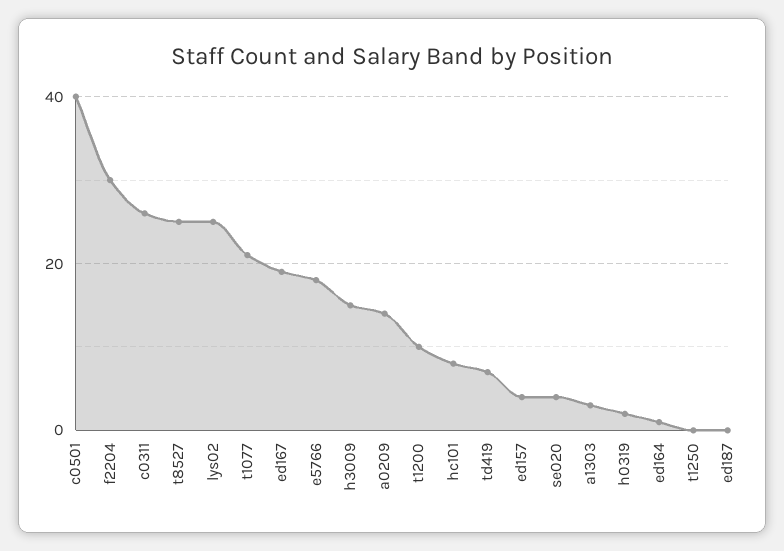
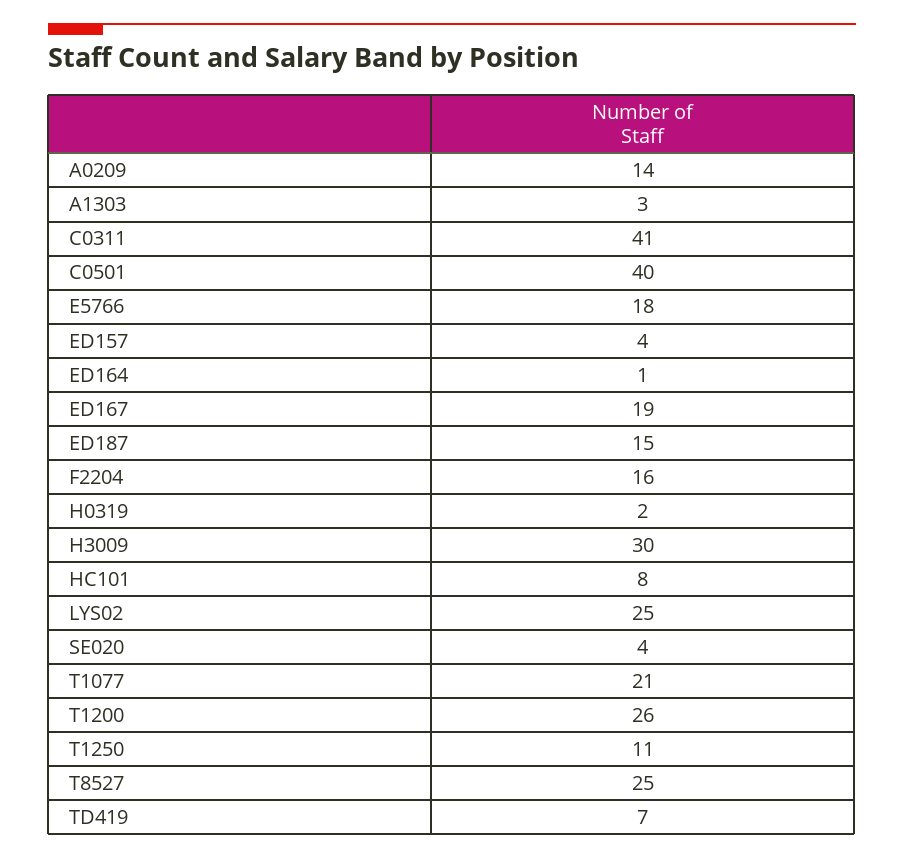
f2204: 30 -> 16
c0311: 25 -> 41
h3009: 15 -> 30
t1200: 10 -> 26
t1250: 0 -> 11
ed187: 0 -> 15

